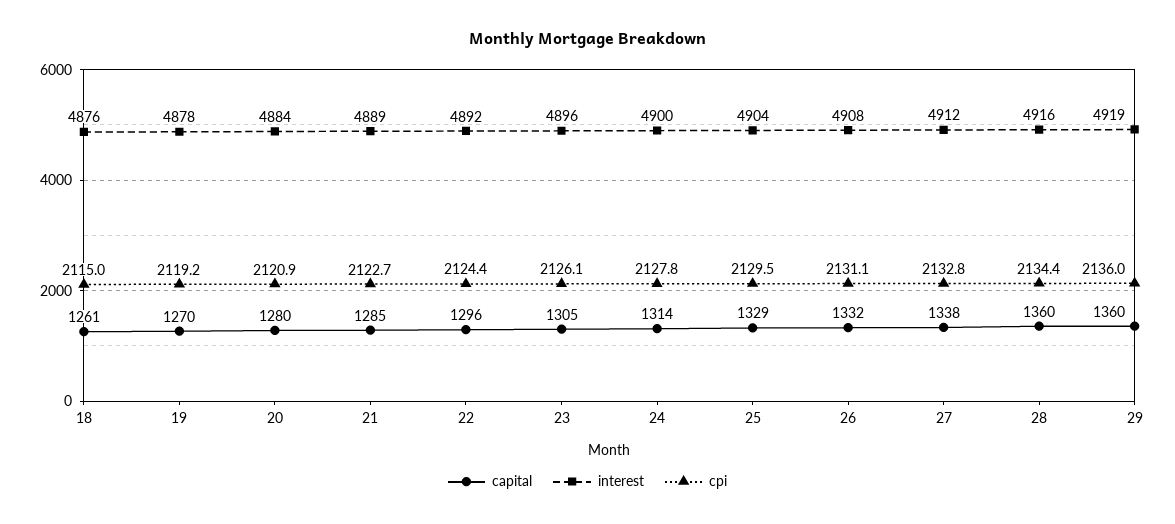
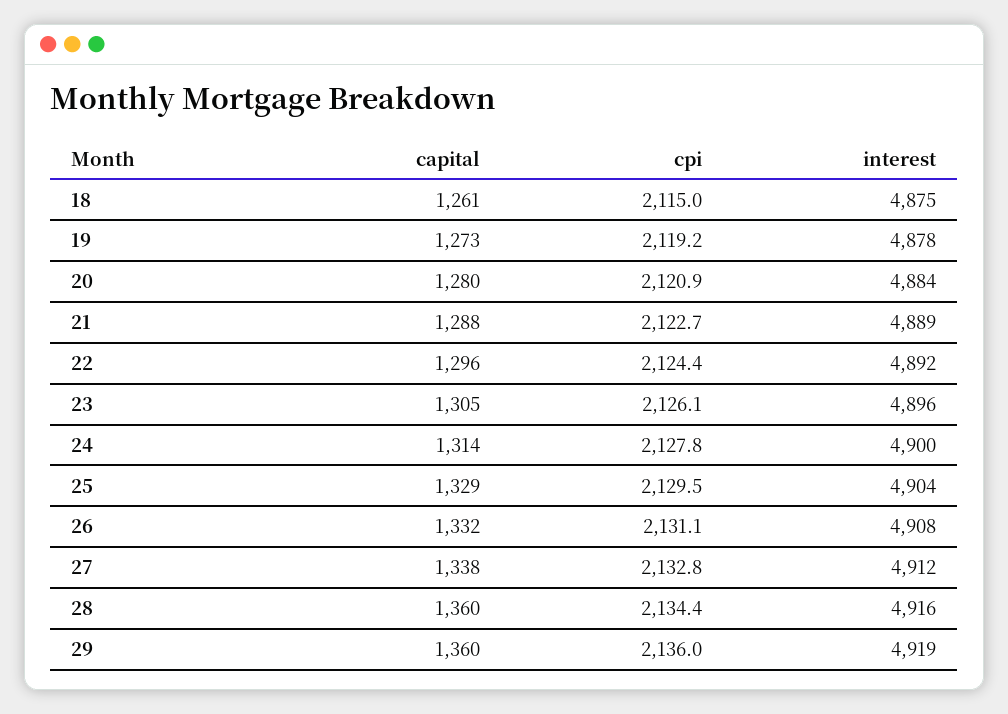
interest, 18: 4876 -> 4875
capital, 19: 1270 -> 1273
capital, 21: 1285 -> 1288

